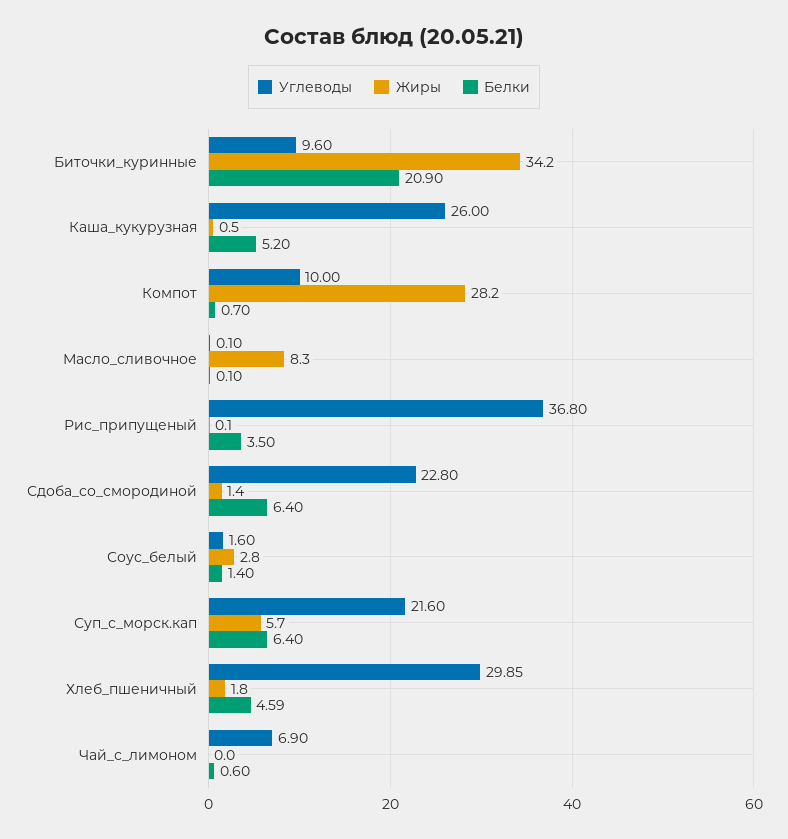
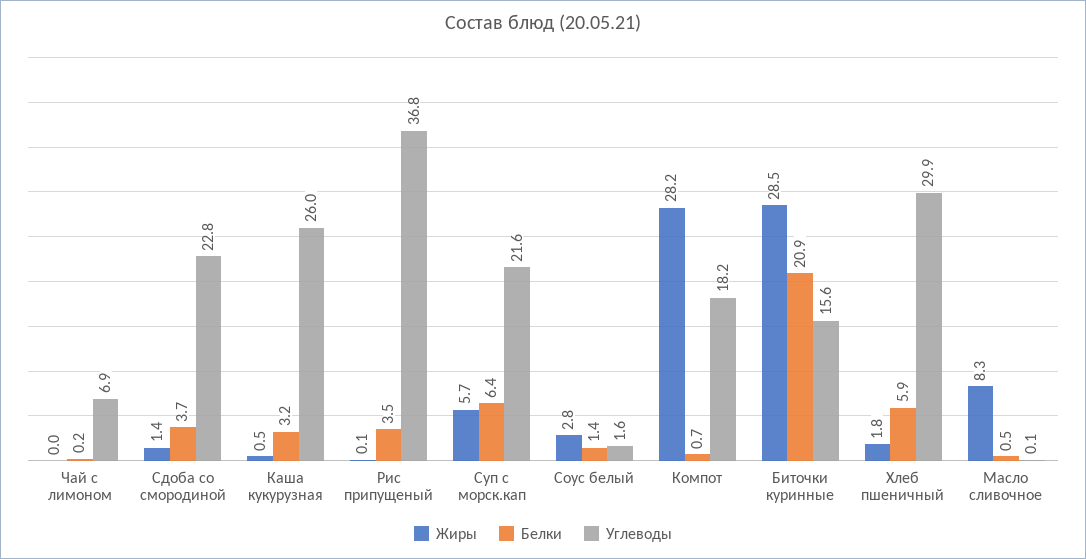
Углеводы, Биточки_куринные: 9.6 -> 15.6
Жиры, Биточки_куринные: 34.2 -> 28.5
Белки, Каша_кукурузная: 5.2 -> 3.2
Углеводы, Компот: 10 -> 18.2
Белки, Масло_сливочное: 0.1 -> 0.5
Белки, Сдоба_со_смородиной: 6.4 -> 3.7
Белки, Хлеб_пшеничный: 4.59 -> 5.9
Белки, Чай_с_лимоном: 0.6 -> 0.2

